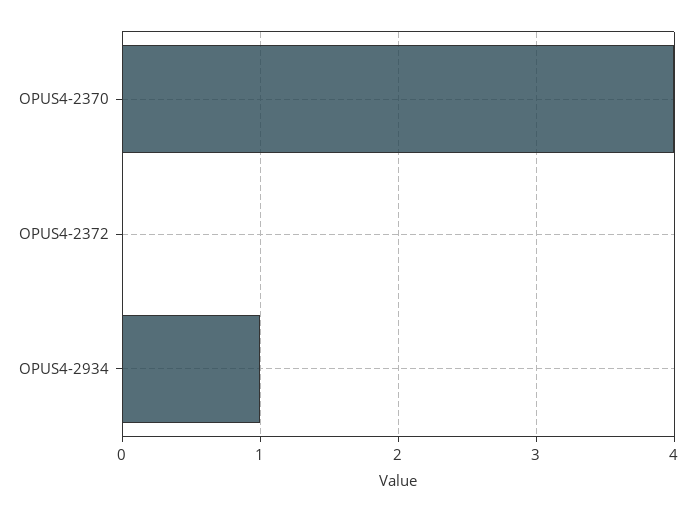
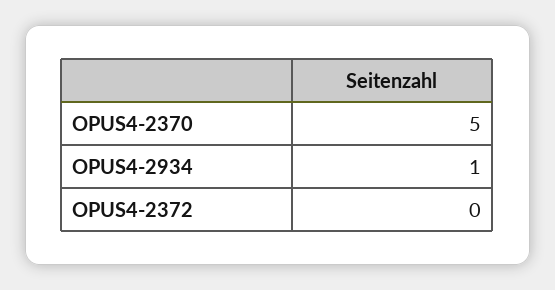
OPUS4-2370: 4 -> 5

